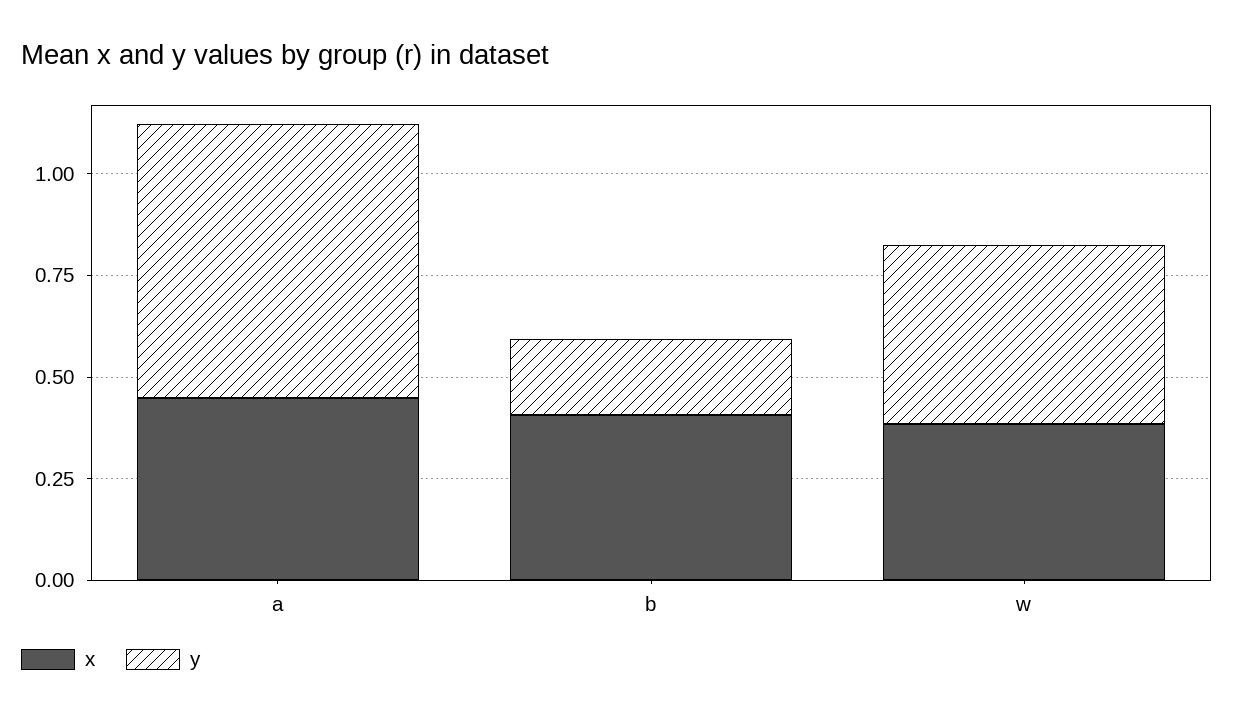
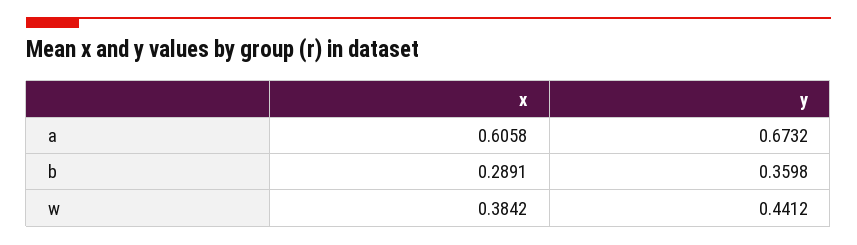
x, a: 0.45 -> 0.6058
x, b: 0.4 -> 0.2891
y, b: 0.2 -> 0.3598

